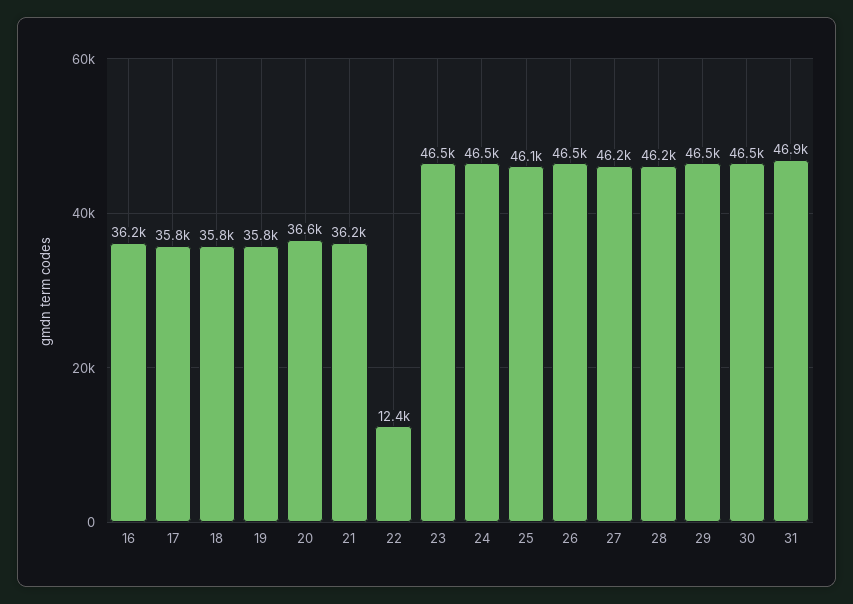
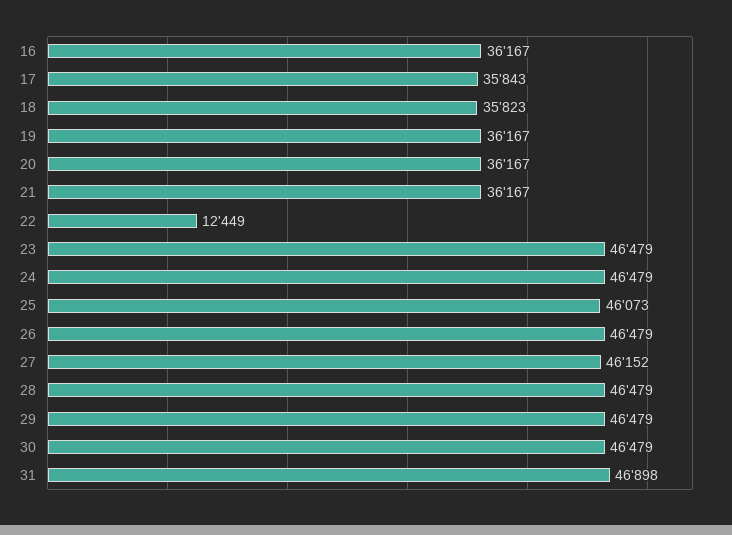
19: 35800 -> 36167
20: 36600 -> 36167
28: 46200 -> 46479

